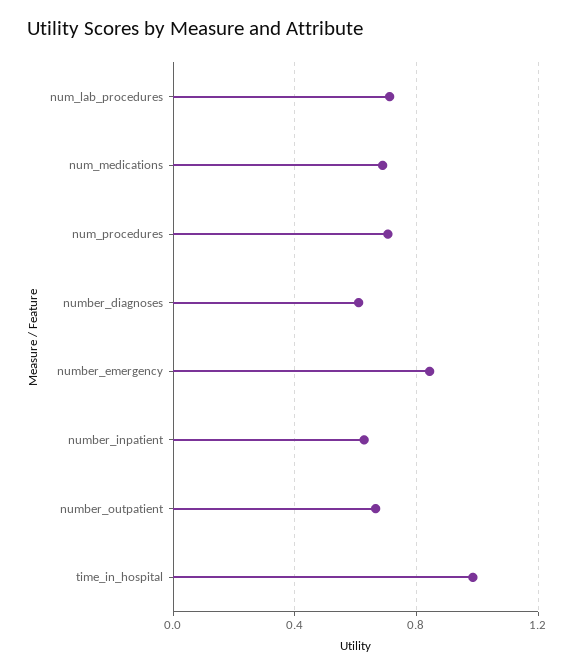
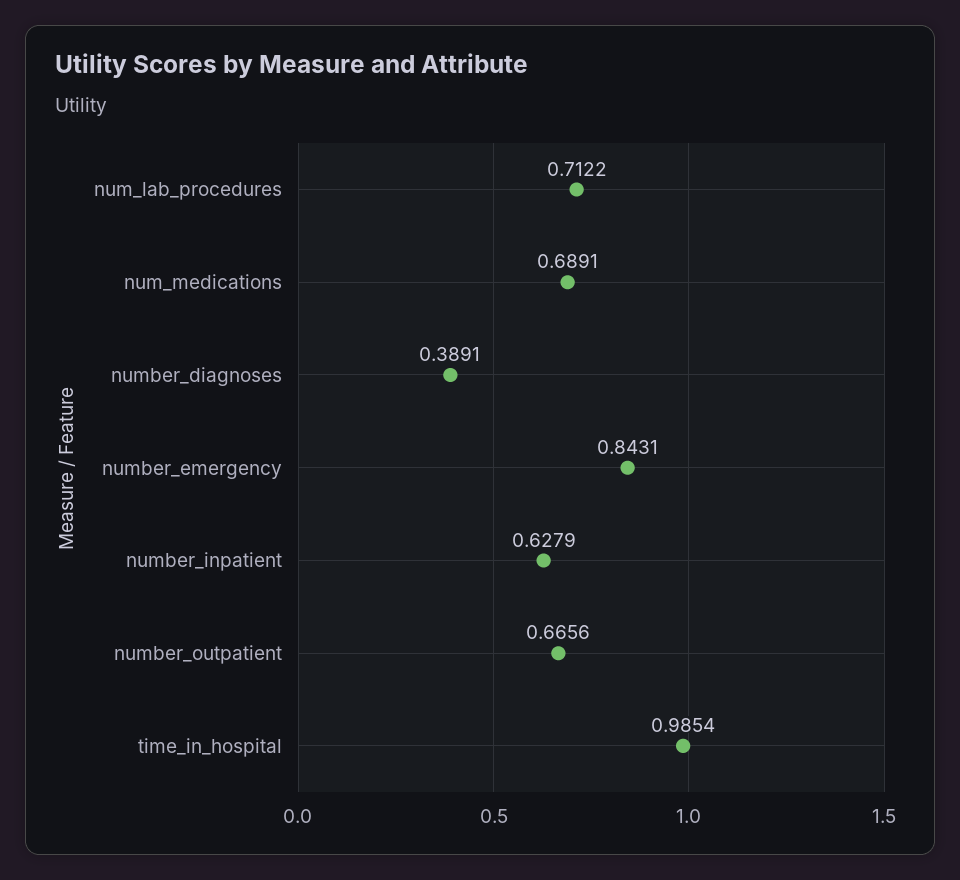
num_procedures: 0.7 -> none
number_diagnoses: 0.6 -> 0.3891

